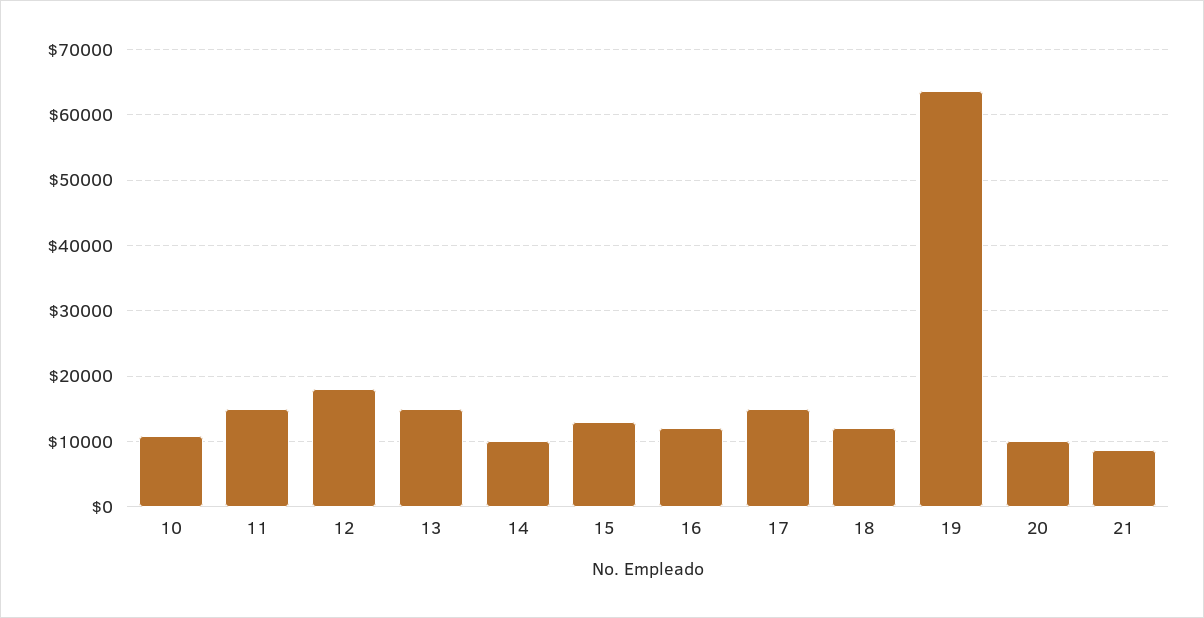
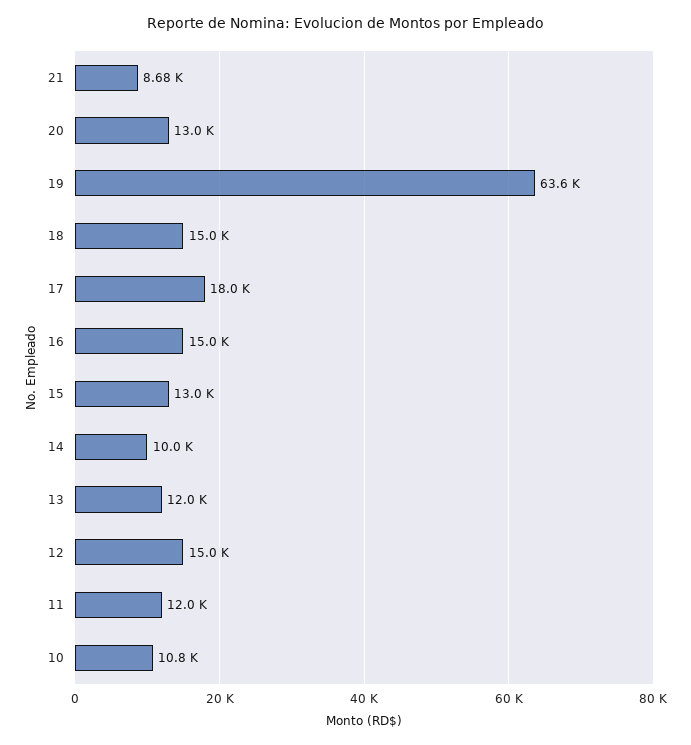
11: 15000 -> 12000
12: 18000 -> 15000
13: 15000 -> 12000
16: 12000 -> 15000
17: 15000 -> 18000
18: 12000 -> 15000
20: 10000 -> 13000

